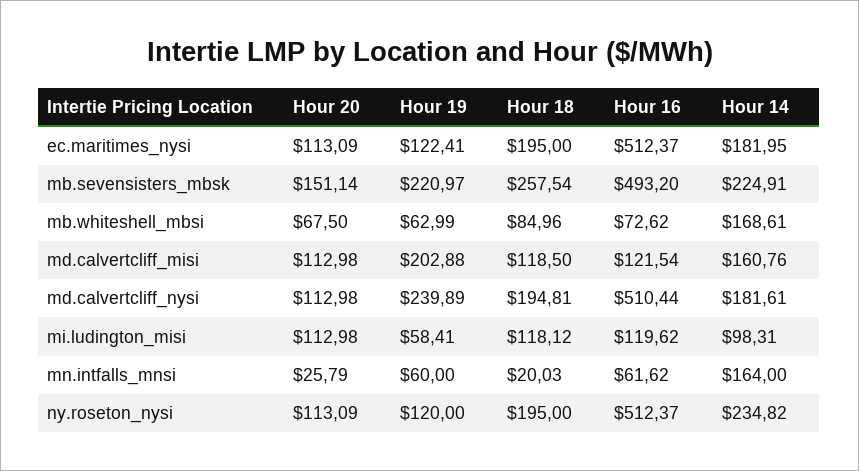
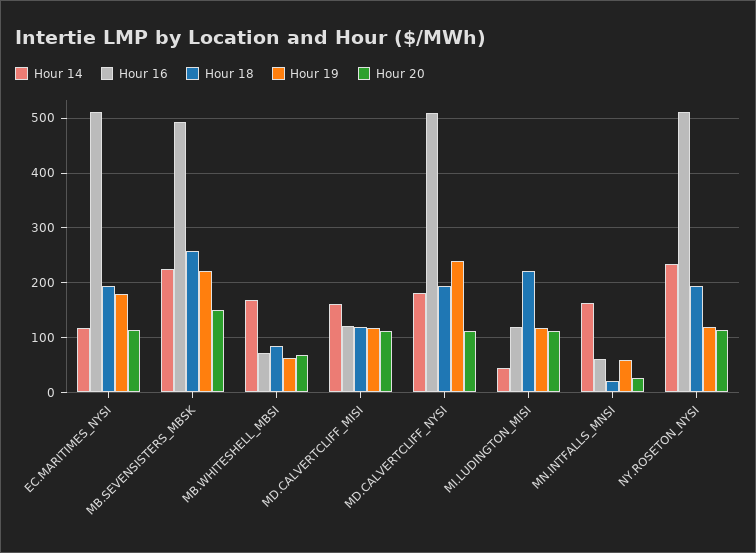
Hour 19, ec.maritimes_nysi: 122.41 -> 180
Hour 14, ec.maritimes_nysi: 181.95 -> 120
Hour 19, md.calvertcliff_misi: 202.88 -> 120
Hour 19, mi.ludington_misi: 58.41 -> 120
Hour 18, mi.ludington_misi: 118.12 -> 220
Hour 14, mi.ludington_misi: 98.31 -> 40

